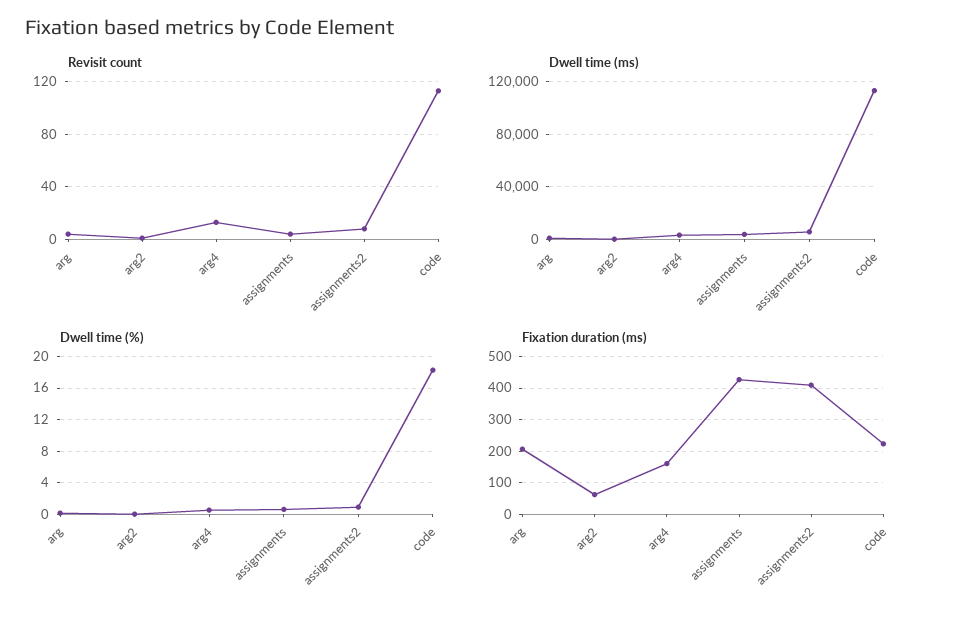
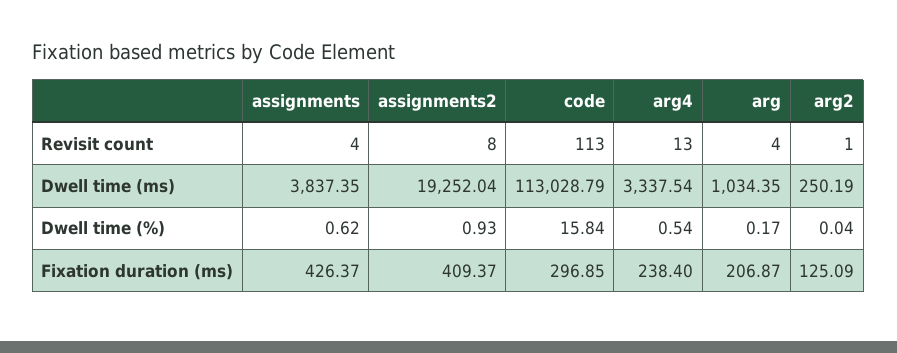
Dwell time (ms), assignments2: 5000 -> 19252.04
Dwell time (%), code: 18 -> 15.84
Fixation duration (ms), arg2: 60 -> 125.09
Fixation duration (ms), arg4: 160 -> 238.4
Fixation duration (ms), code: 220 -> 296.85

